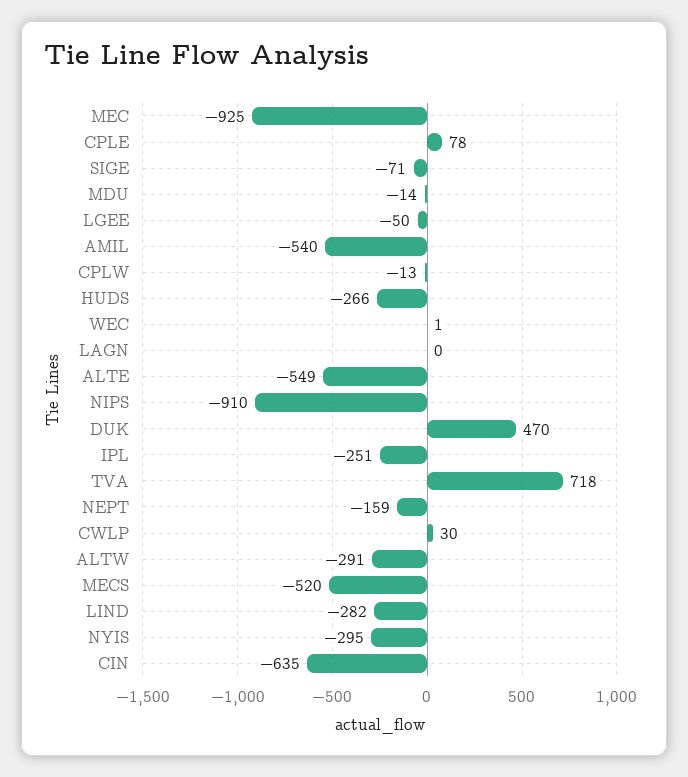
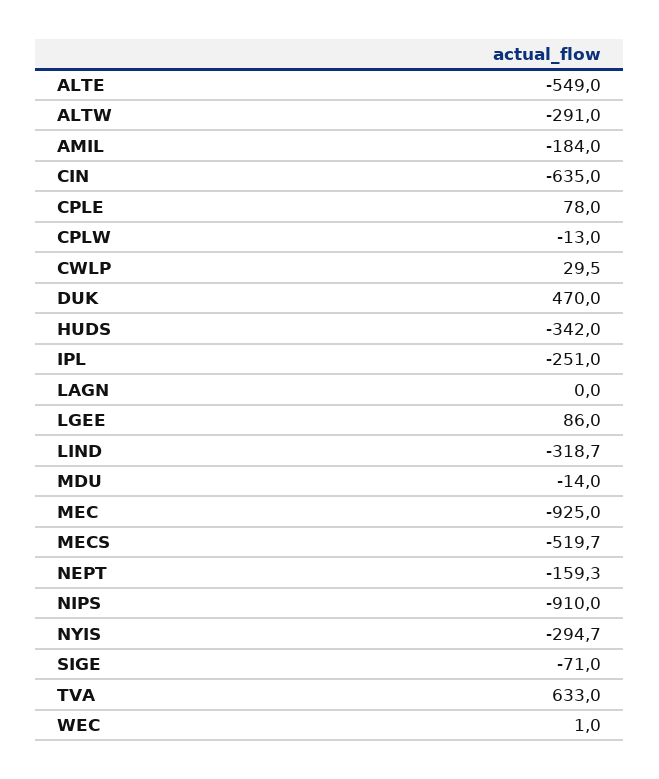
LGEE: -50 -> 86
AMIL: -540 -> -184
HUDS: -266 -> -342
TVA: 718 -> 633
LIND: -282 -> -318.7

